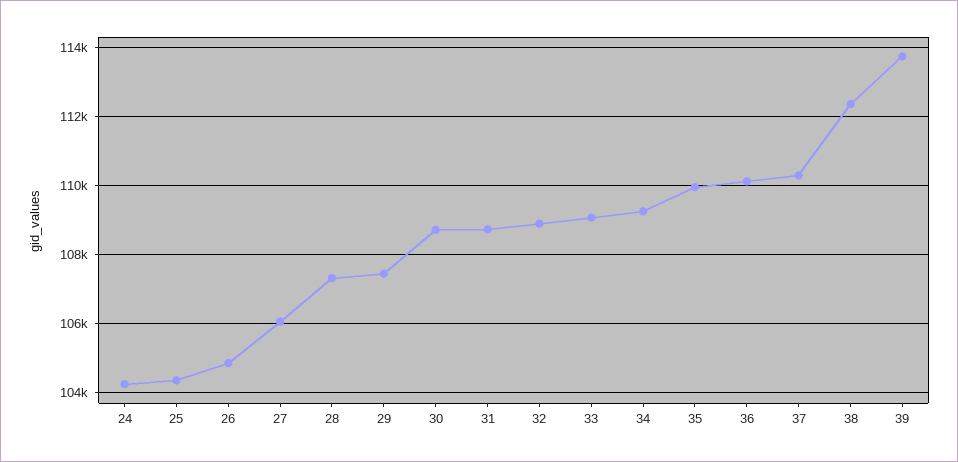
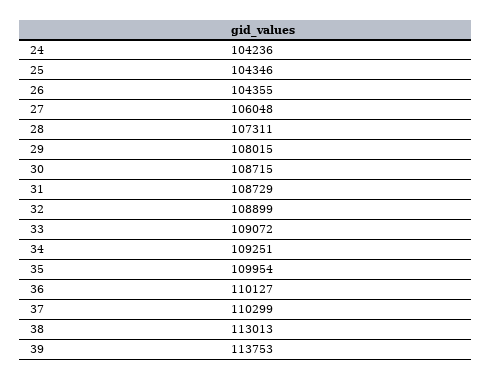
26: 104800 -> 104355
29: 107400 -> 108015
38: 112400 -> 113013

